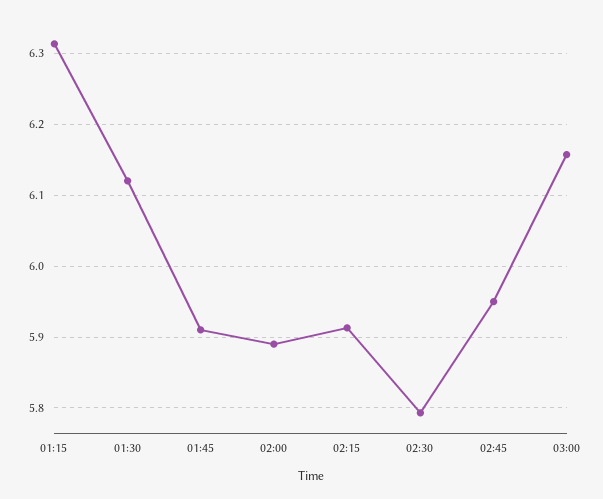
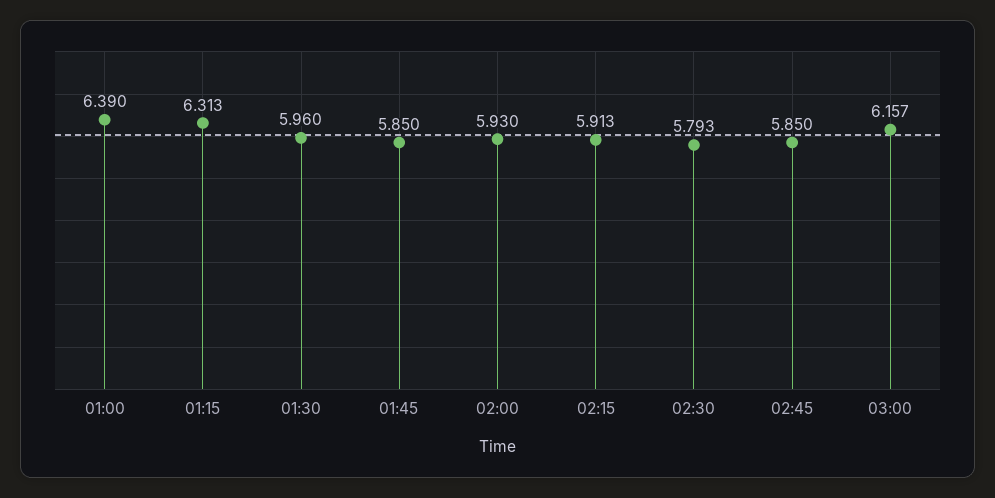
01:30: 6.12 -> 5.96
01:45: 5.91 -> 5.85
02:00: 5.89 -> 5.93
02:45: 5.95 -> 5.85
01:00: none -> 6.39

